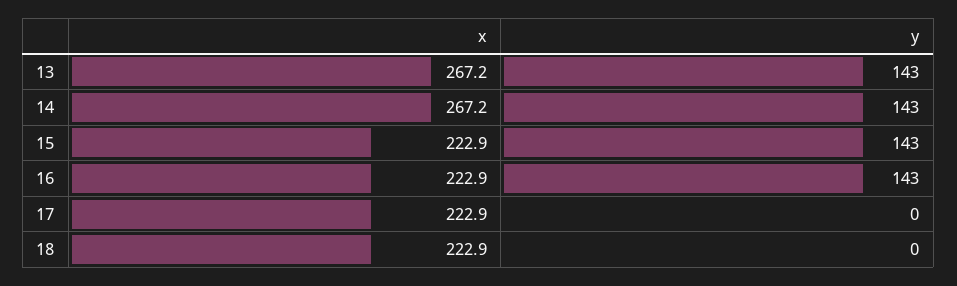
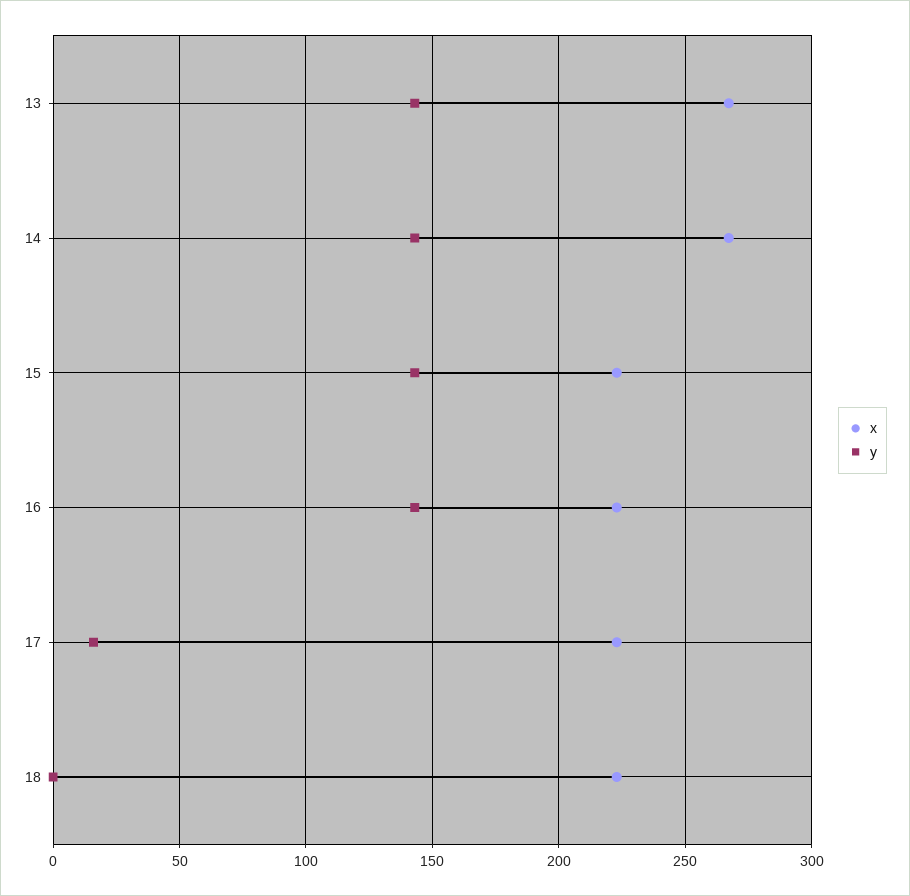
y, 17: 0 -> 15

